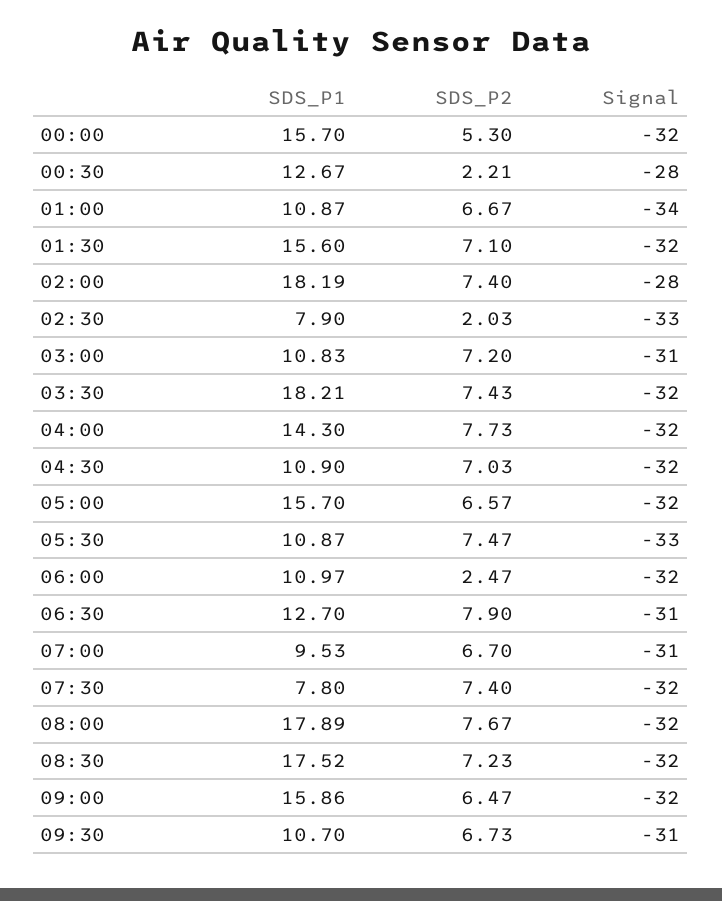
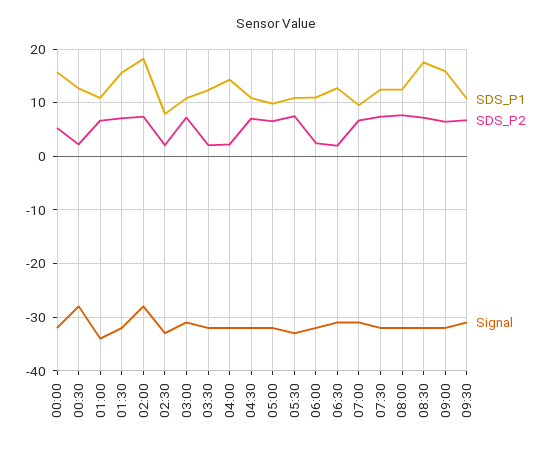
SDS_P1, 03:30: 18.21 -> 12
SDS_P2, 03:30: 7.43 -> 2
SDS_P2, 04:00: 7.73 -> 2
SDS_P1, 05:00: 15.7 -> 10
SDS_P2, 06:30: 7.9 -> 2
SDS_P1, 07:30: 7.8 -> 12
SDS_P1, 08:00: 17.89 -> 12

